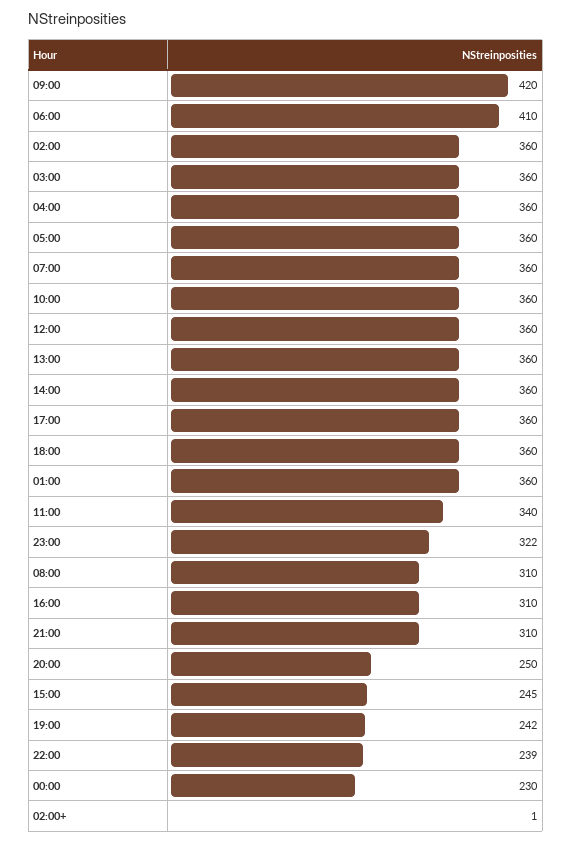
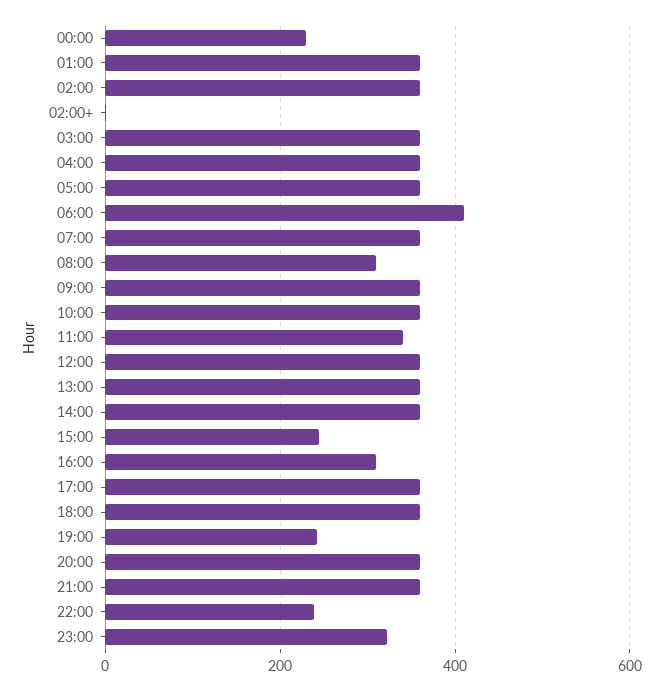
09:00: 420 -> 360
21:00: 310 -> 360
20:00: 250 -> 360

